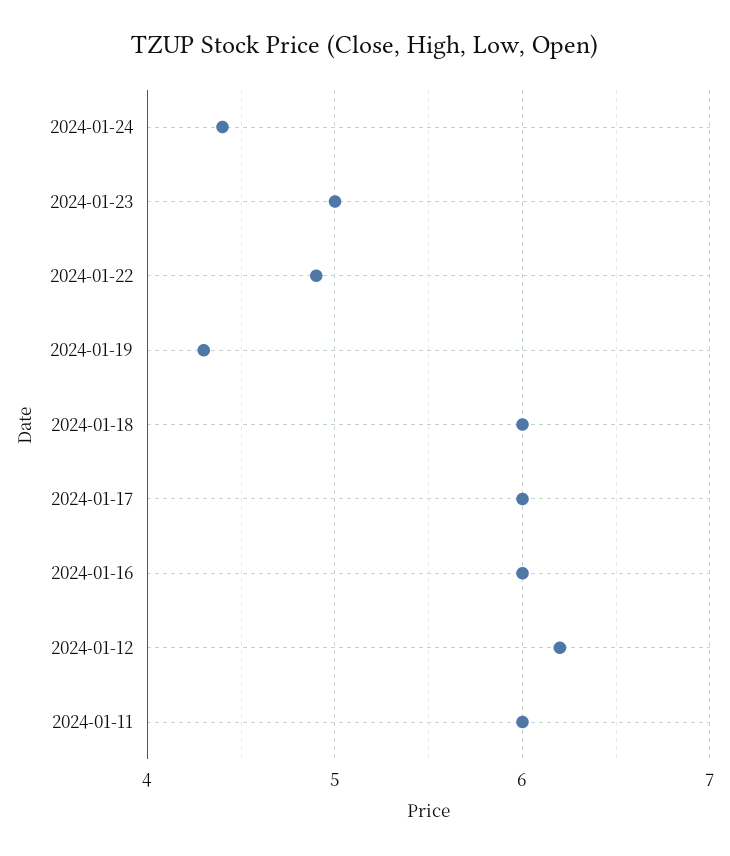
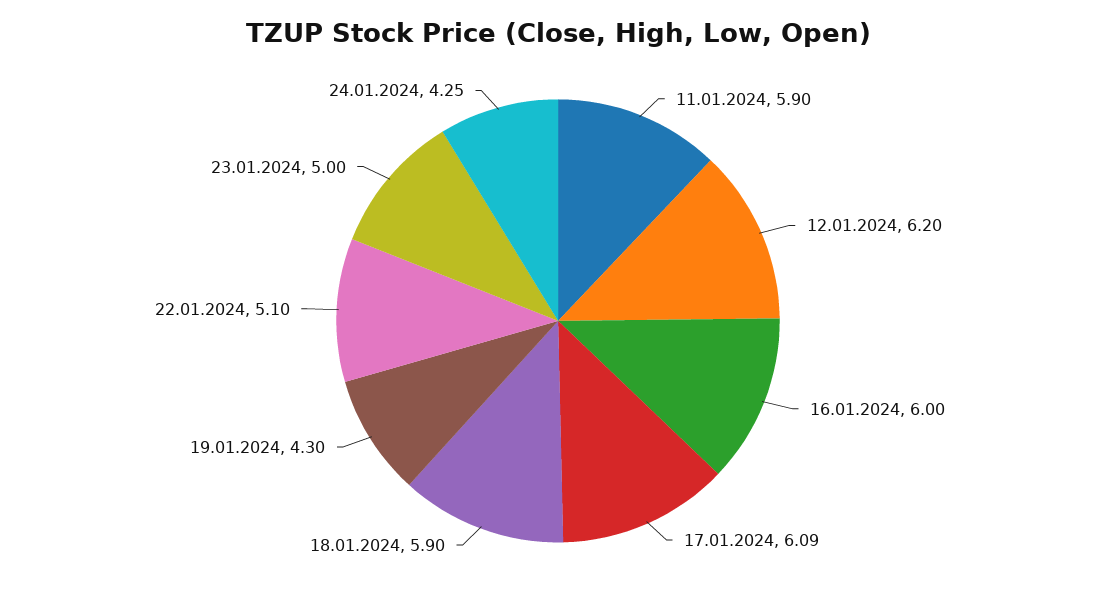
2024-01-24: 4.4 -> 4.25
2024-01-22: 4.9 -> 5.1
2024-01-18: 6 -> 5.9
2024-01-17: 6 -> 6.09
2024-01-11: 6 -> 5.9

